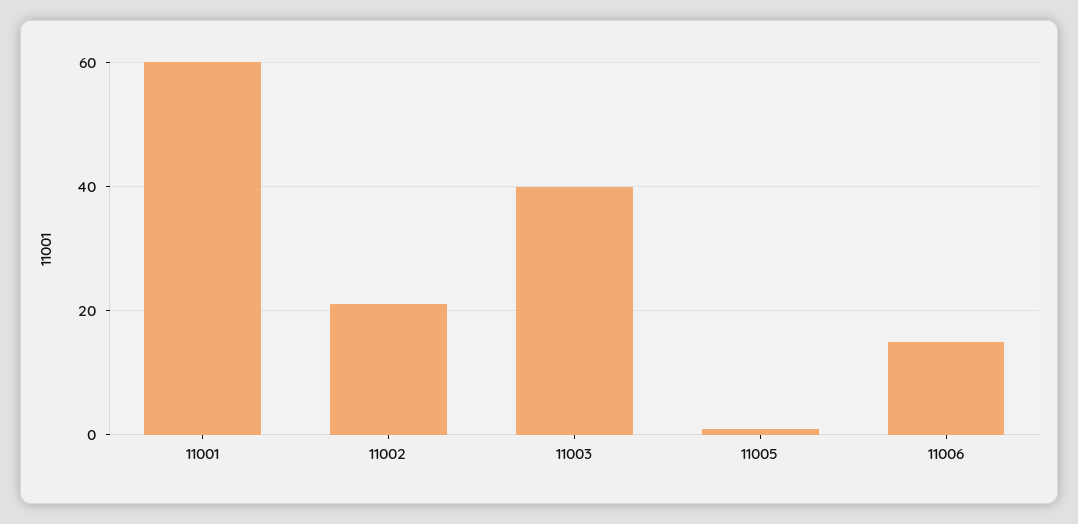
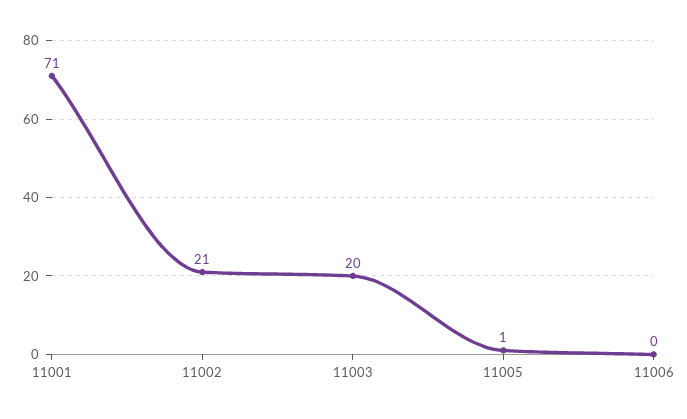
11001: 60 -> 71
11003: 40 -> 20
11006: 15 -> 0

